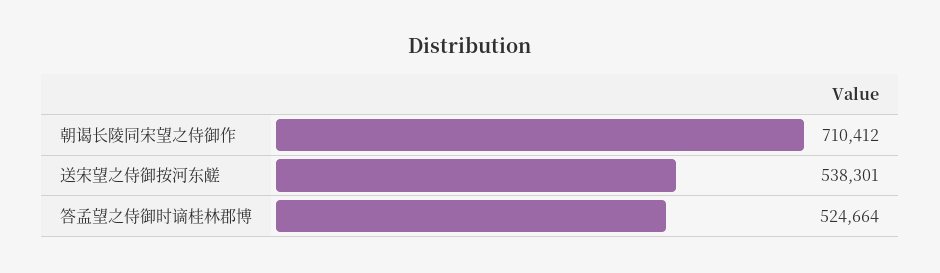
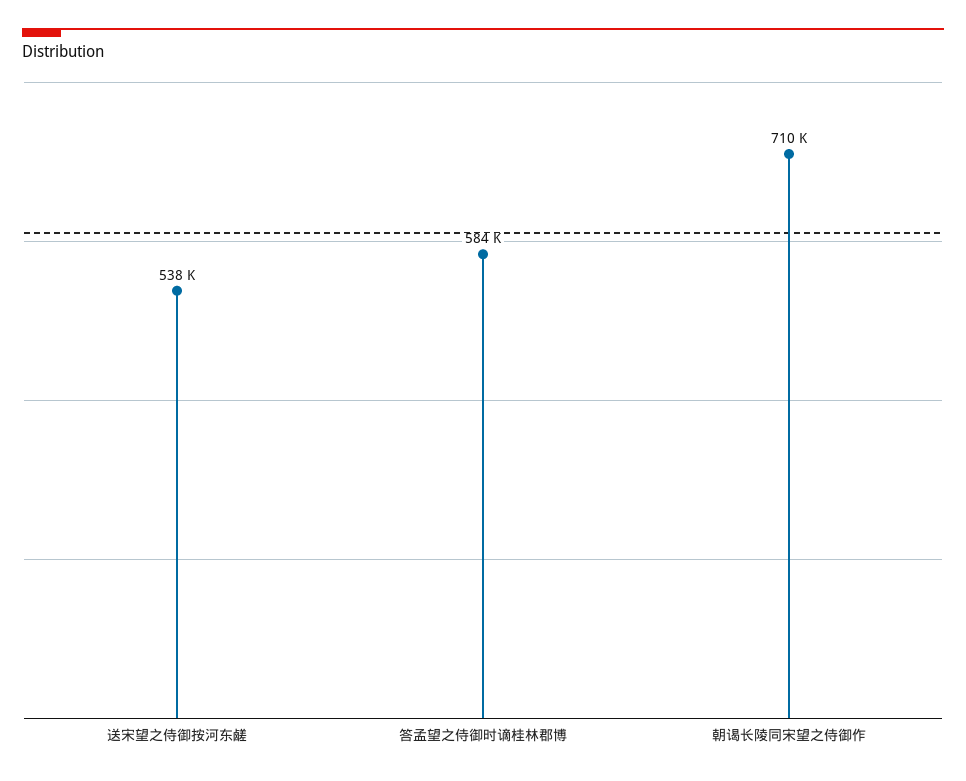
答孟望之侍御时谪桂林郡博: 524664 -> 584000

